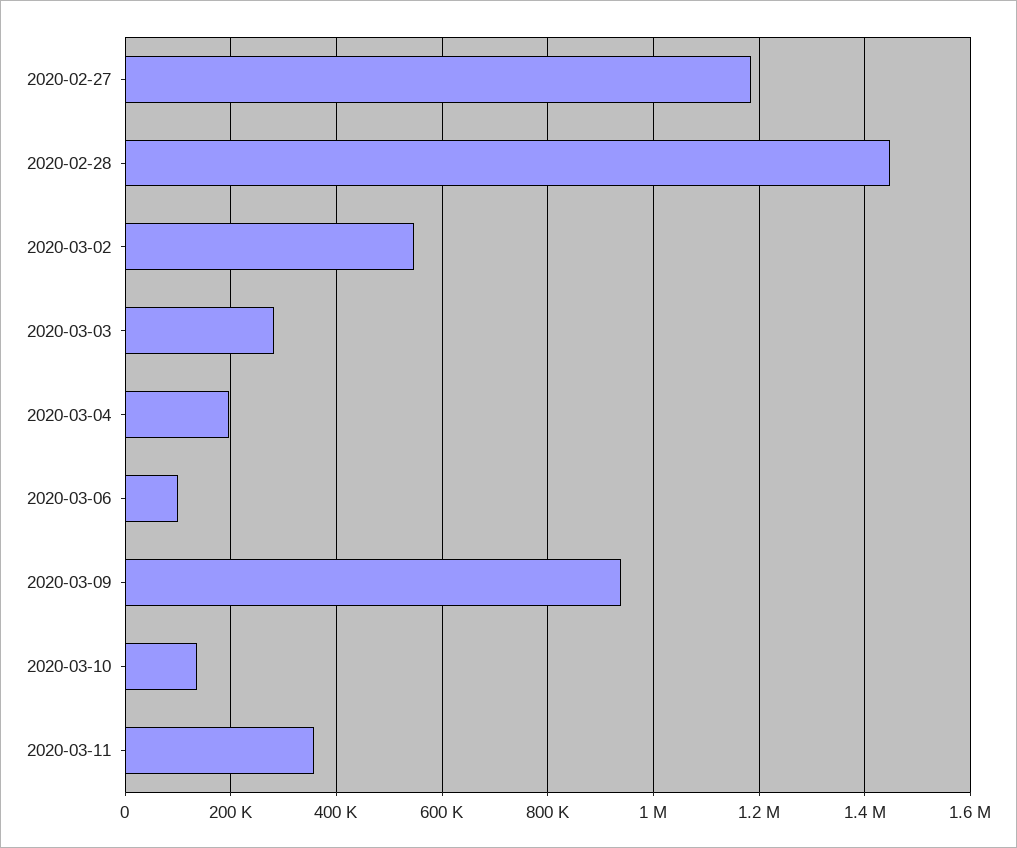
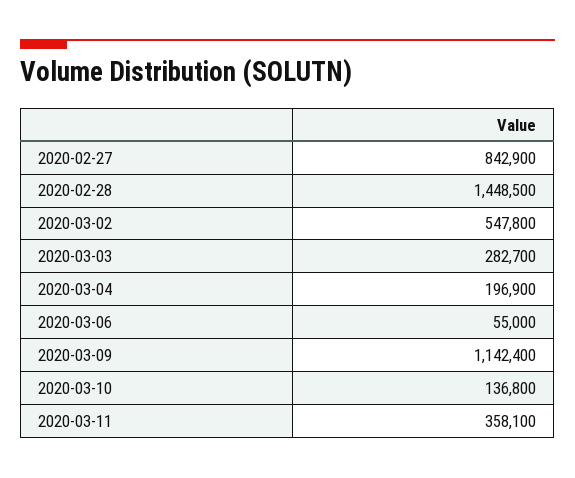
2020-02-27: 1180000 -> 842900
2020-03-06: 100000 -> 55000
2020-03-09: 940000 -> 1142400

